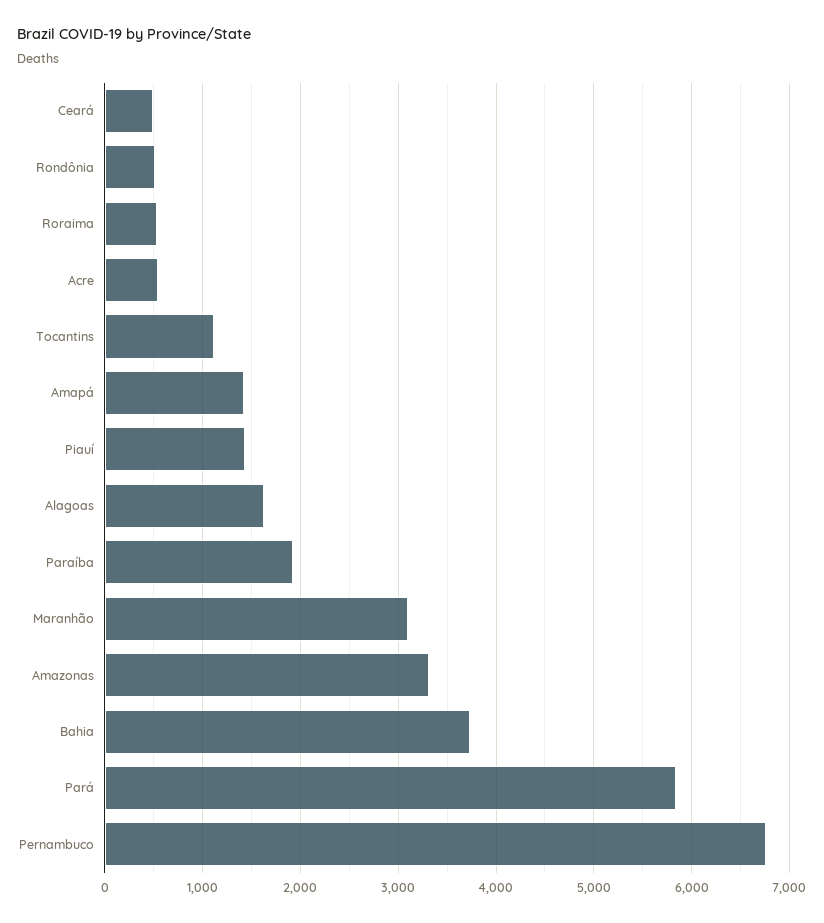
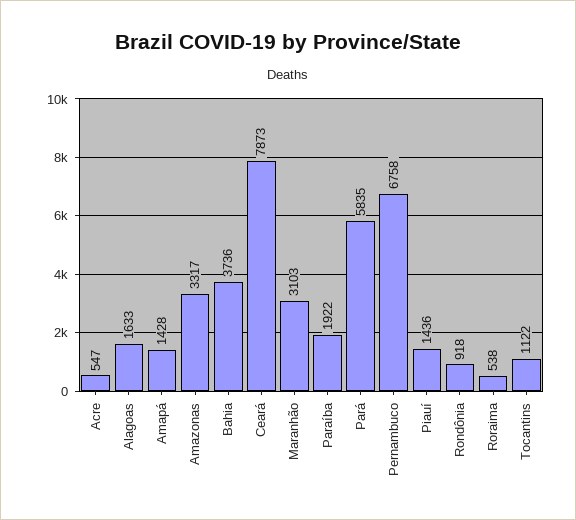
Ceará: 500 -> 7873
Rondônia: 500 -> 918

